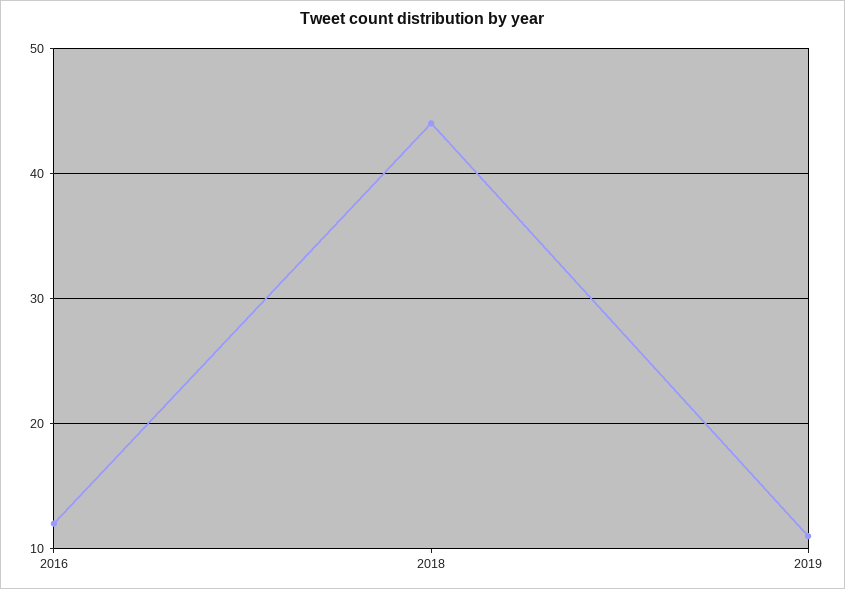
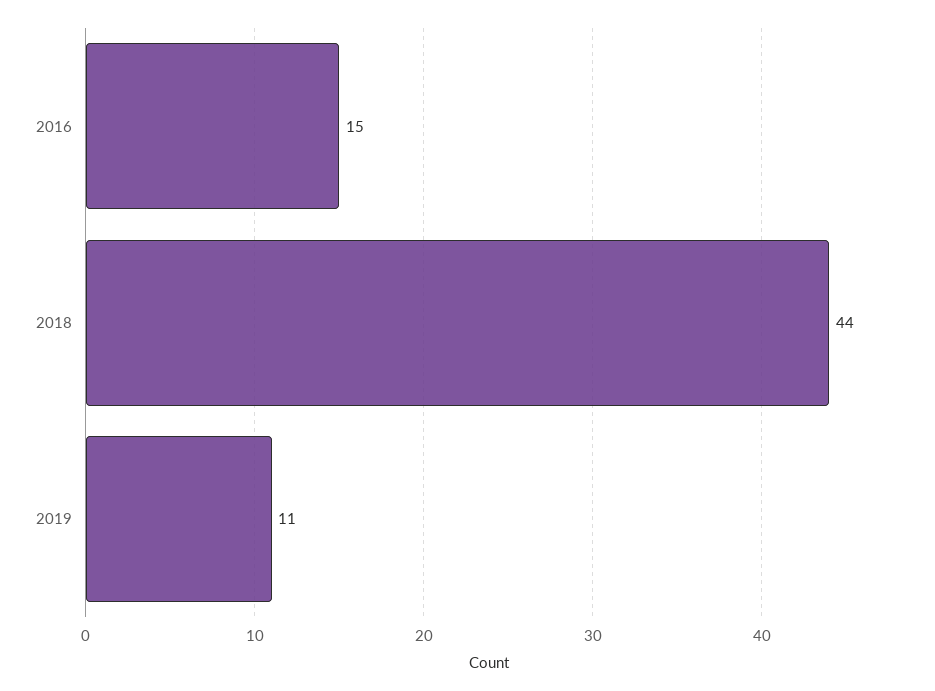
2016: 12 -> 15

